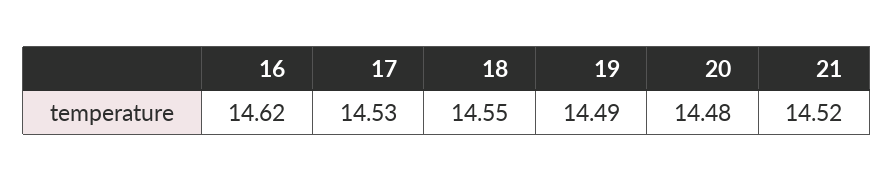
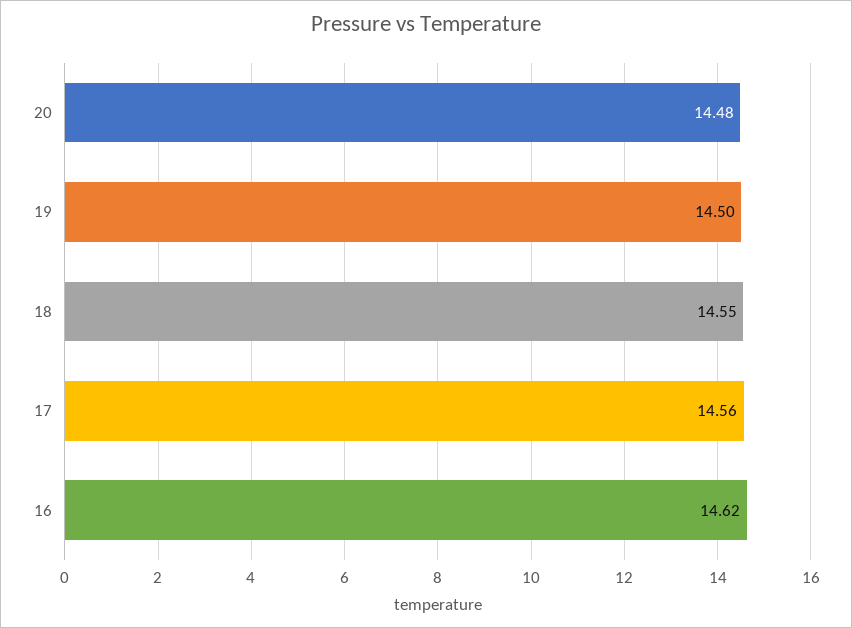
17: 14.53 -> 14.56
19: 14.49 -> 14.5
21: 14.52 -> none

